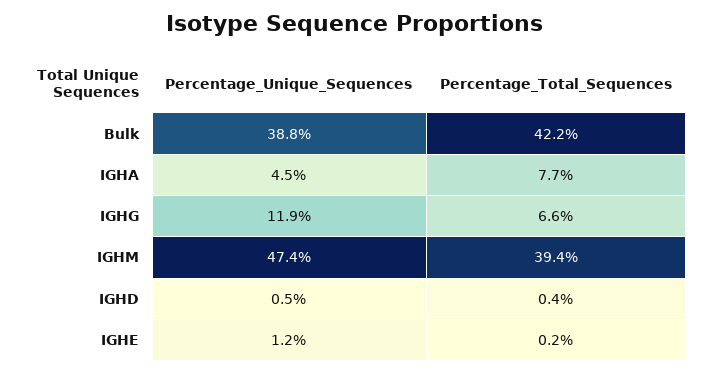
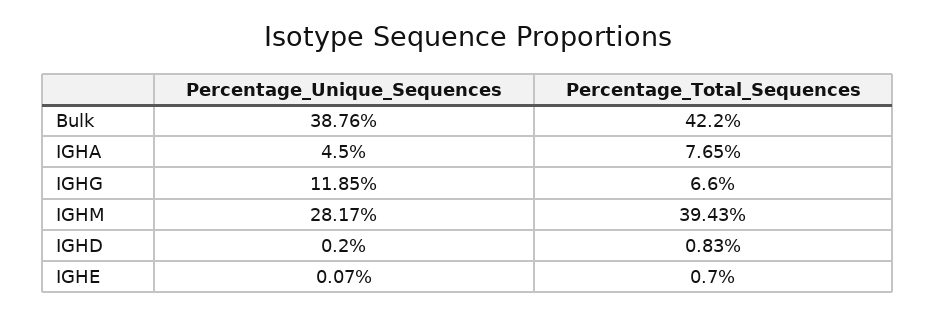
Percentage_Unique_Sequences, IGHM: 47.4 -> 28.17
Percentage_Unique_Sequences, IGHD: 0.5 -> 0.2
Percentage_Total_Sequences, IGHD: 0.4 -> 0.83
Percentage_Unique_Sequences, IGHE: 1.2 -> 0.07
Percentage_Total_Sequences, IGHE: 0.2 -> 0.7

